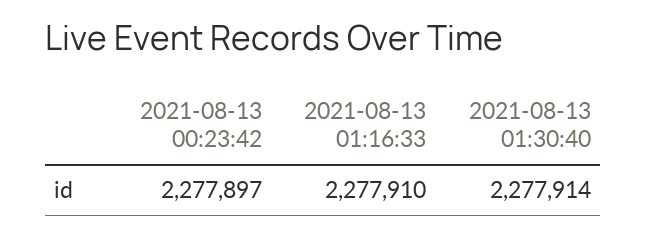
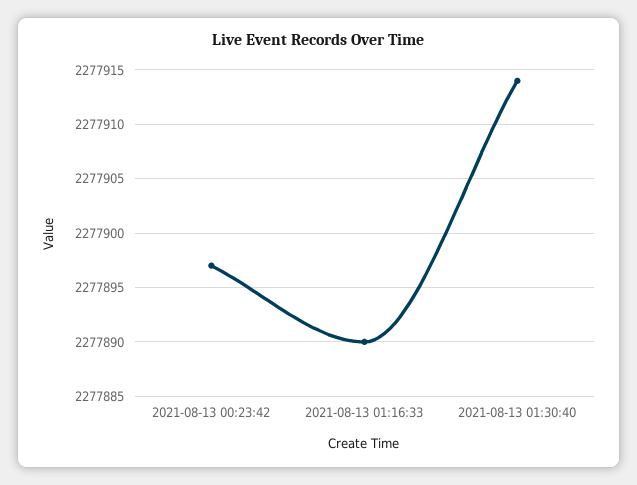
2021-08-13 01:16:33: 2277910 -> 2277890

